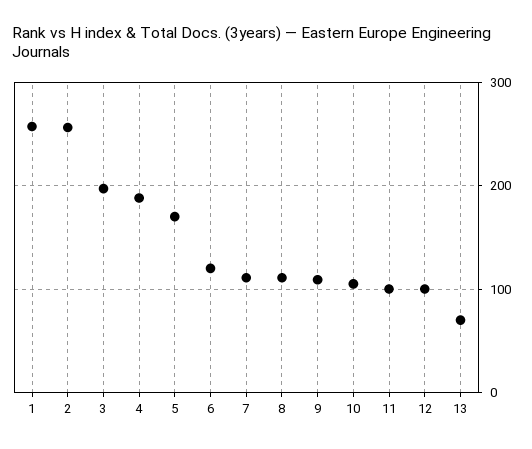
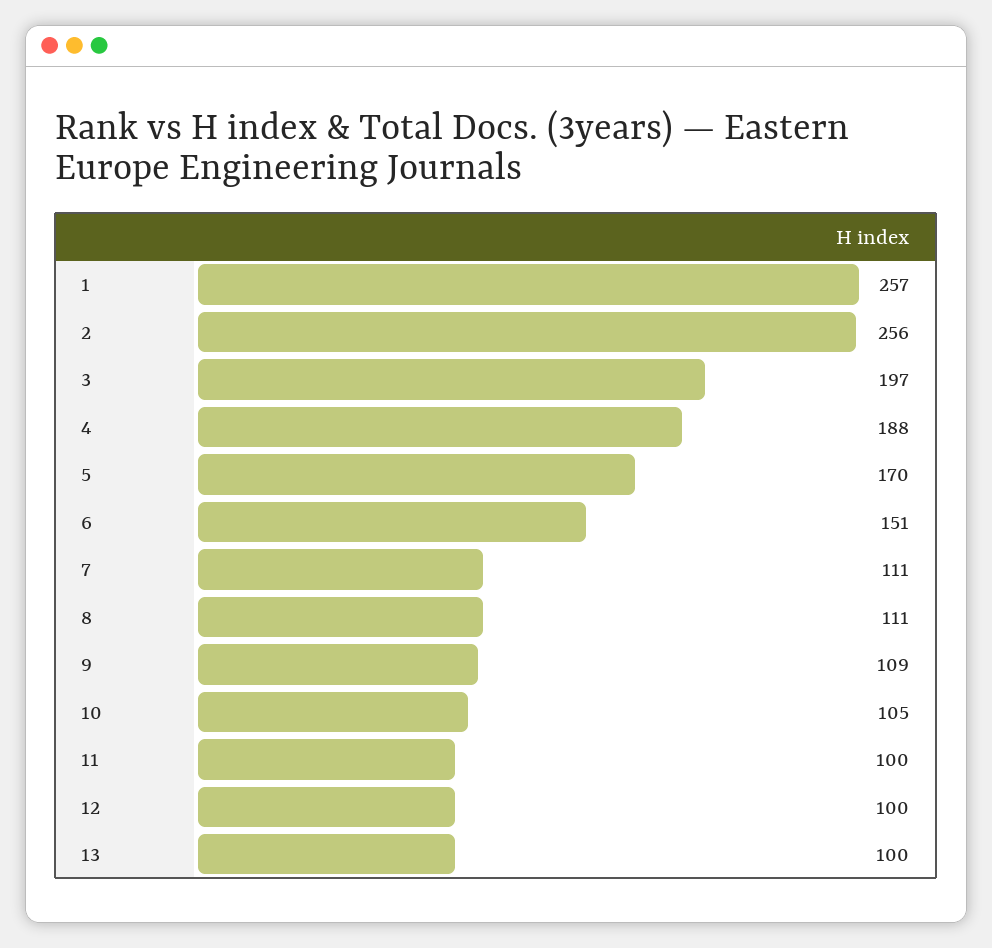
6: 120 -> 151
13: 70 -> 100

